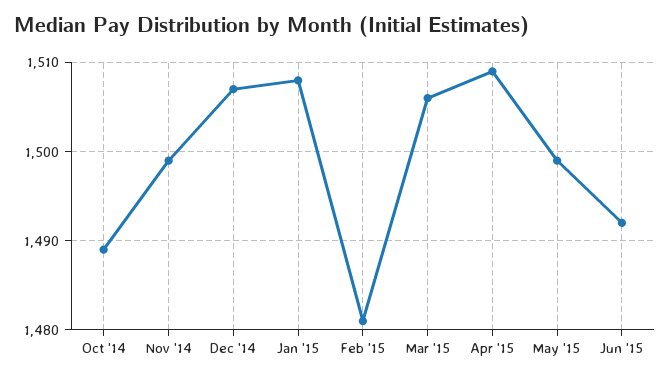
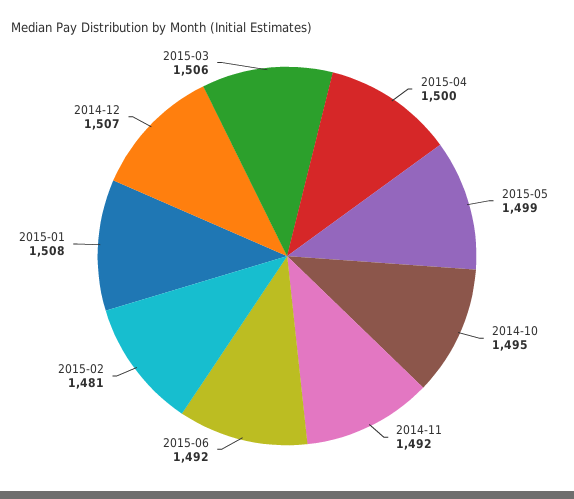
Oct '14: 1489 -> 1495
Nov '14: 1499 -> 1492
Apr '15: 1509 -> 1500

